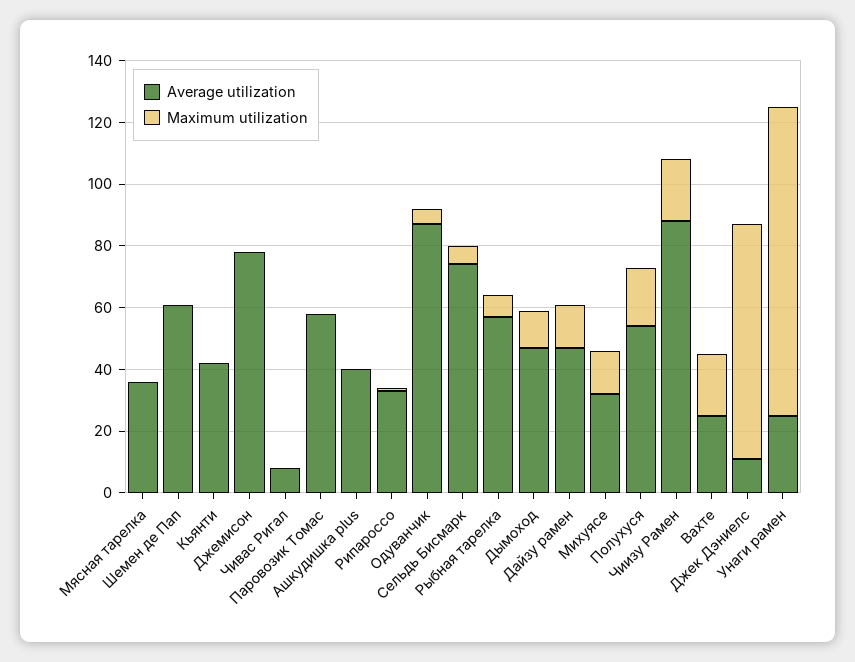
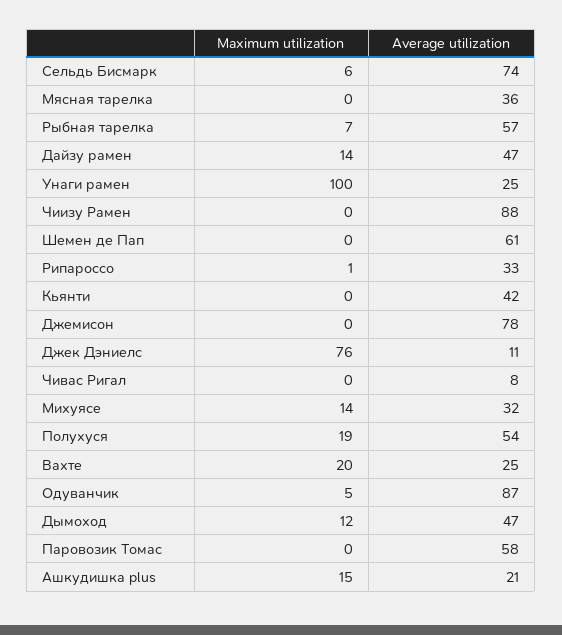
Average utilization, Ашкудишка plus: 40 -> 21
Maximum utilization, Ашкудишка plus: 0 -> 15
Maximum utilization, Чиизу Рамен: 20 -> 0

